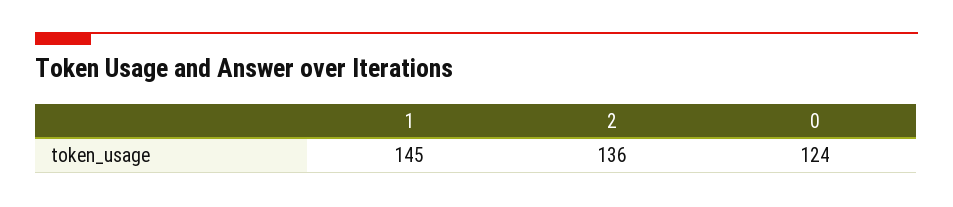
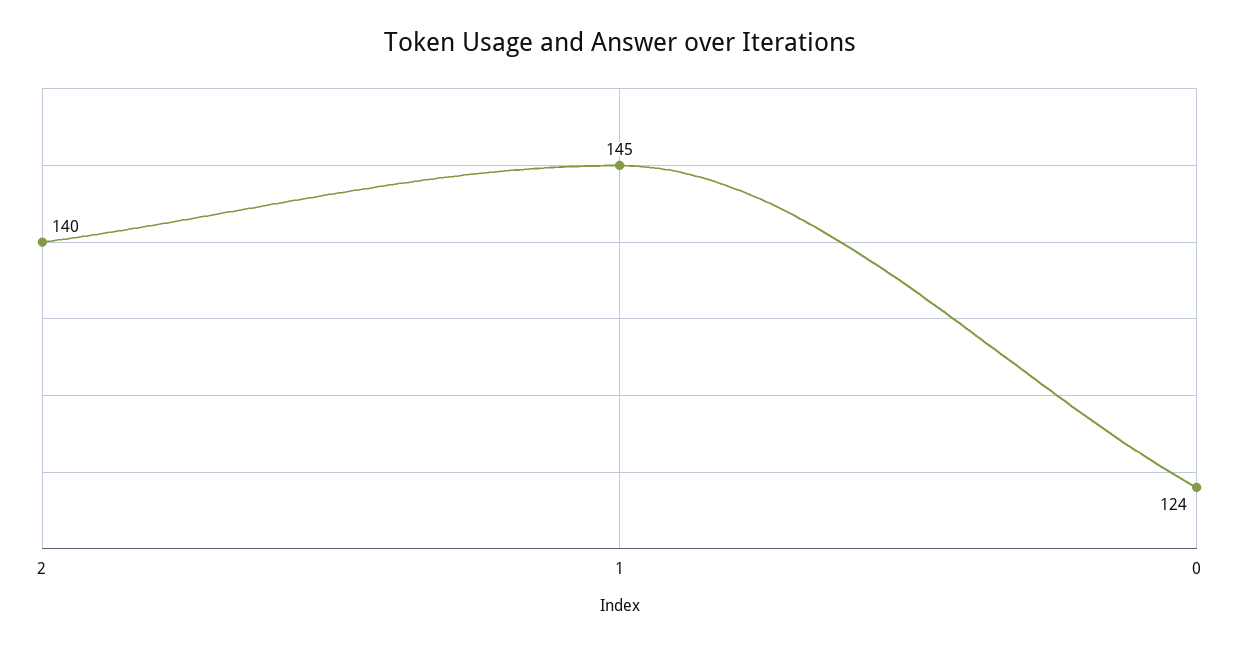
2: 136 -> 140

